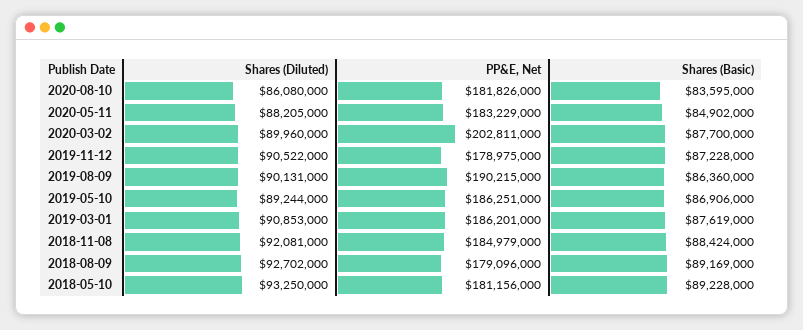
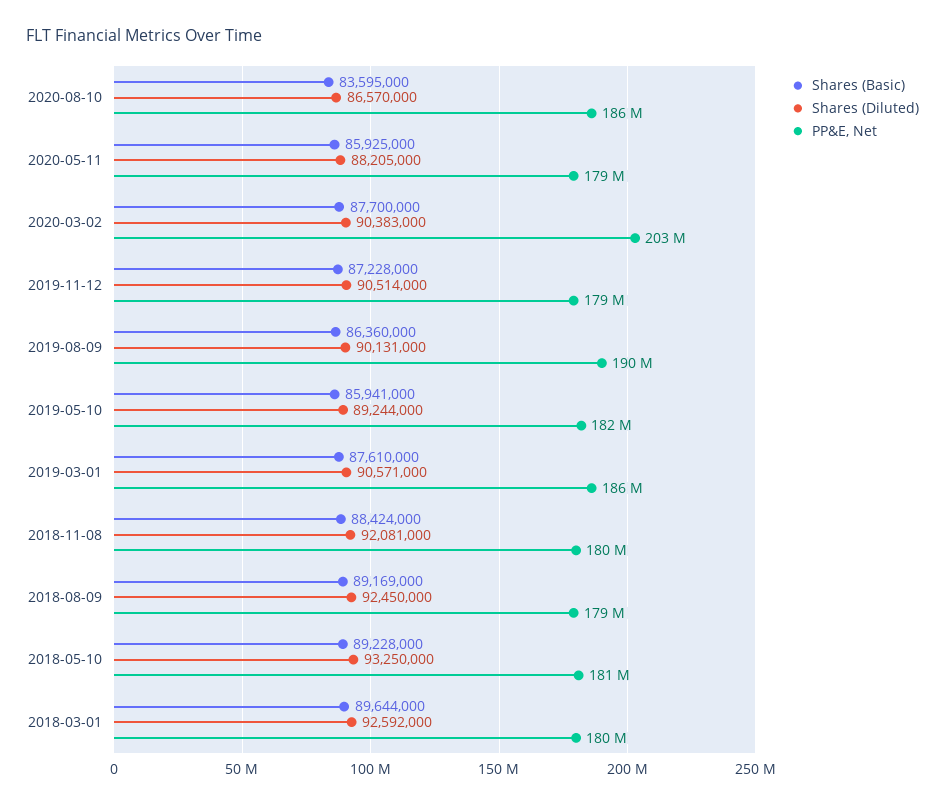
Shares (Diluted), 2020-08-10: 86080000 -> 86570000
PP&E, Net, 2020-08-10: 181826000 -> 186000000
PP&E, Net, 2020-05-11: 183229000 -> 179000000
Shares (Basic), 2020-05-11: 84902000 -> 85925000
Shares (Diluted), 2020-03-02: 89960000 -> 90383000
Shares (Diluted), 2019-11-12: 90522000 -> 90514000
PP&E, Net, 2019-05-10: 186251000 -> 182000000
Shares (Basic), 2019-05-10: 86906000 -> 85941000
Shares (Diluted), 2019-03-01: 90853000 -> 90571000
Shares (Basic), 2019-03-01: 87619000 -> 87610000
PP&E, Net, 2018-11-08: 184979000 -> 180000000
Shares (Diluted), 2018-08-09: 92702000 -> 92450000
Shares (Basic), 2018-03-01: none -> 89644000
Shares (Diluted), 2018-03-01: none -> 92592000
PP&E, Net, 2018-03-01: none -> 180000000

